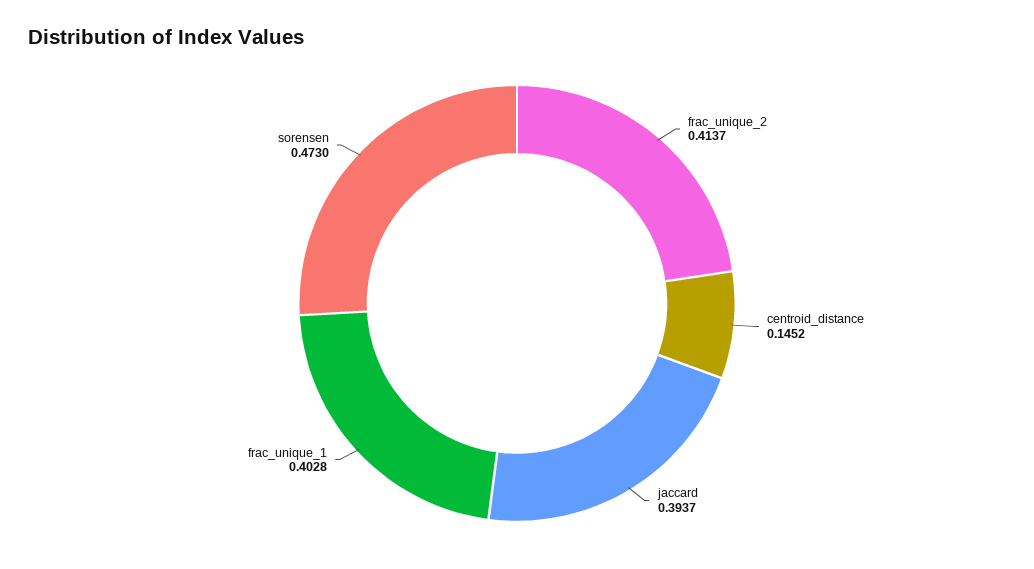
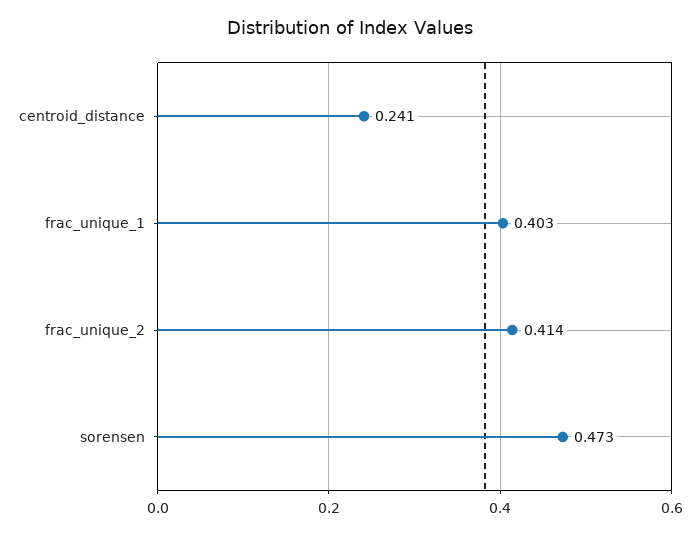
centroid_distance: 0.1452 -> 0.241
jaccard: 0.3937 -> none

